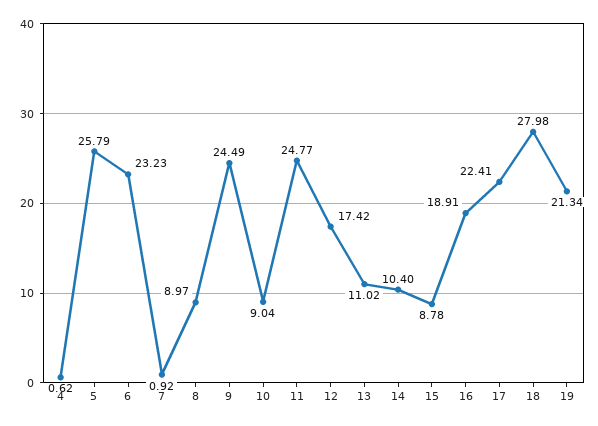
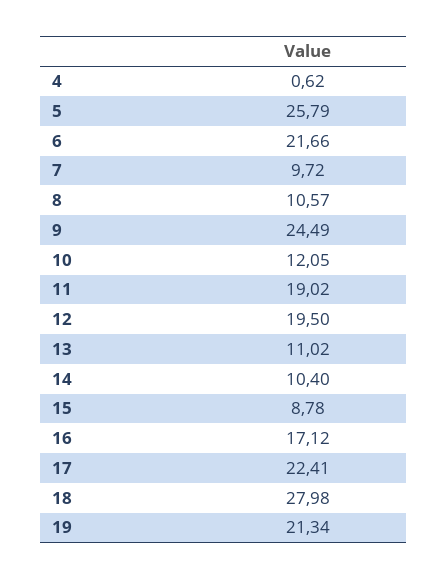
6: 23.23 -> 21.66
7: 0.92 -> 9.72
8: 8.97 -> 10.57
10: 9.04 -> 12.05
11: 24.77 -> 19.02
12: 17.42 -> 19.5
16: 18.91 -> 17.12

